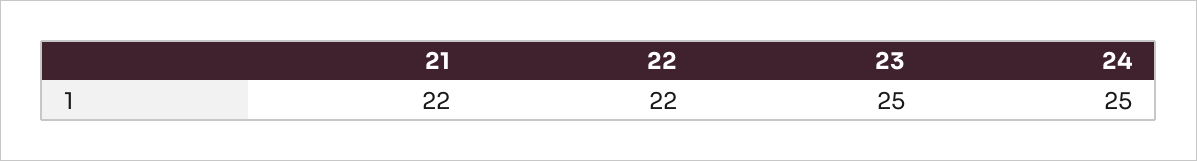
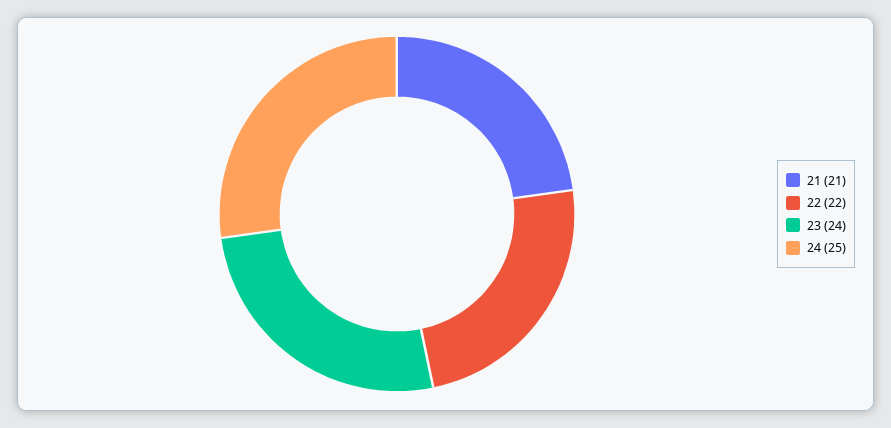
21: 22 -> 21
23: 25 -> 24

